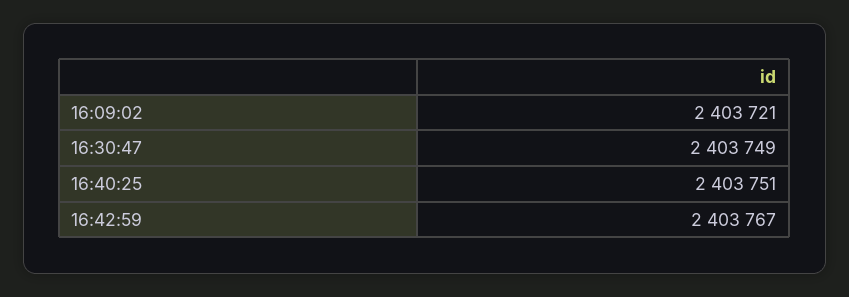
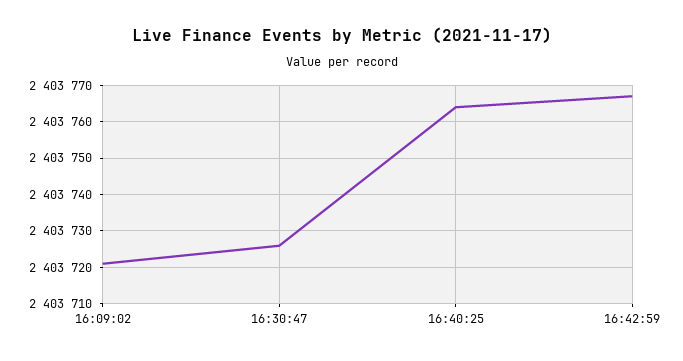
16:30:47: 2403749 -> 2403725
16:40:25: 2403751 -> 2403765

